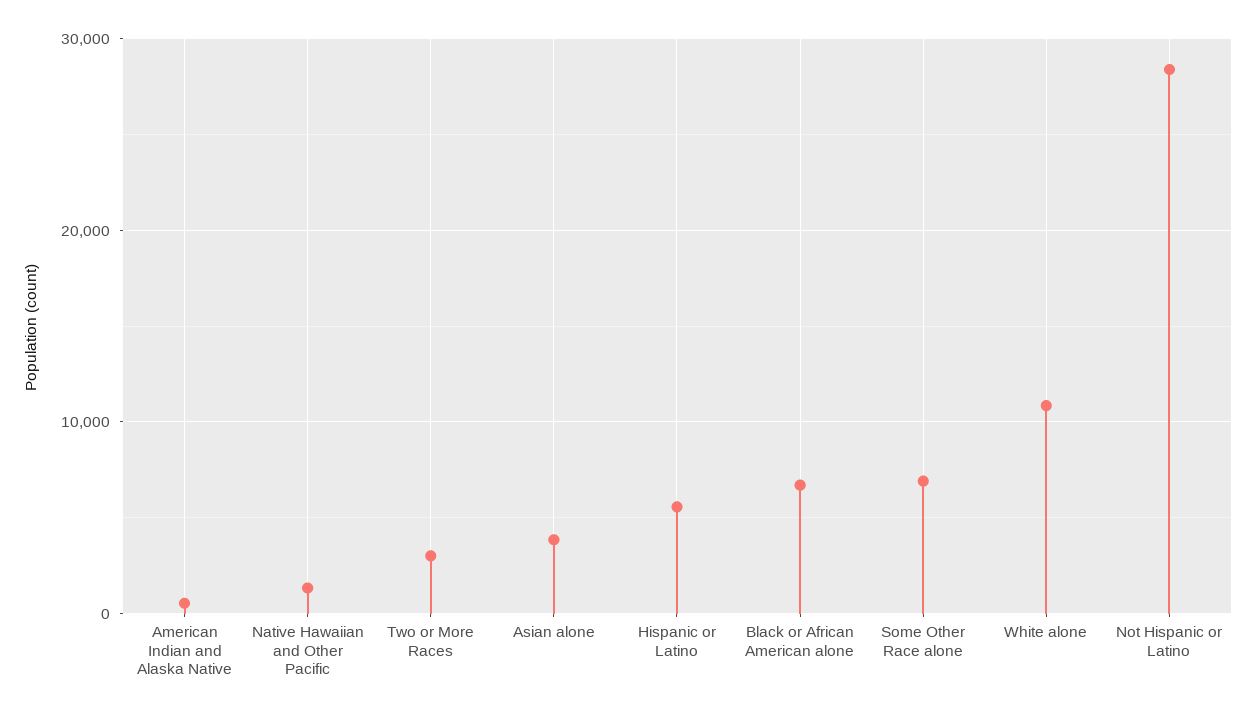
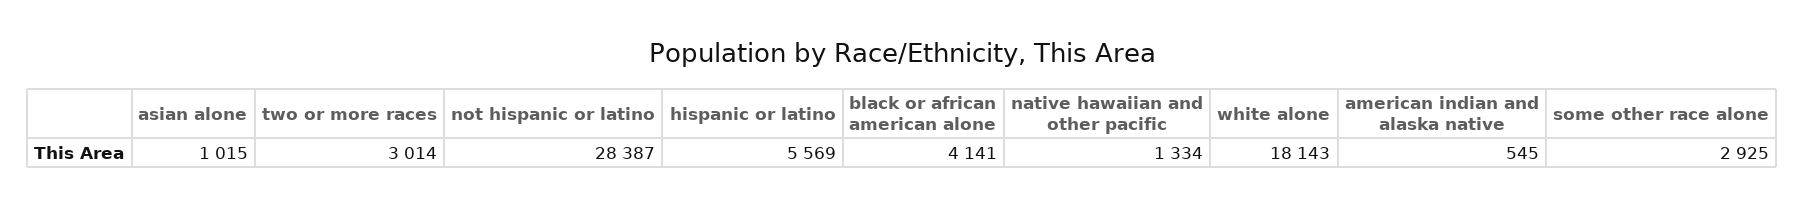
Asian alone: 4000 -> 1015
Black or African American alone: 7000 -> 4141
Some Other Race alone: 7000 -> 2925
White alone: 11000 -> 18143

